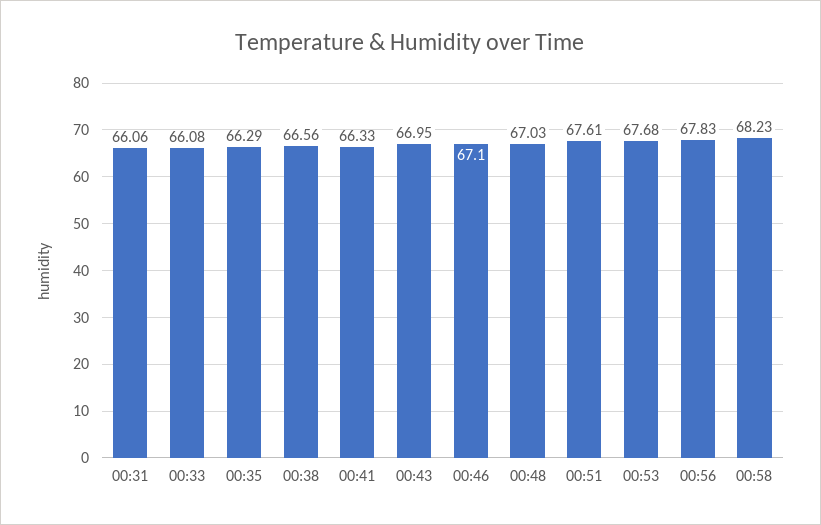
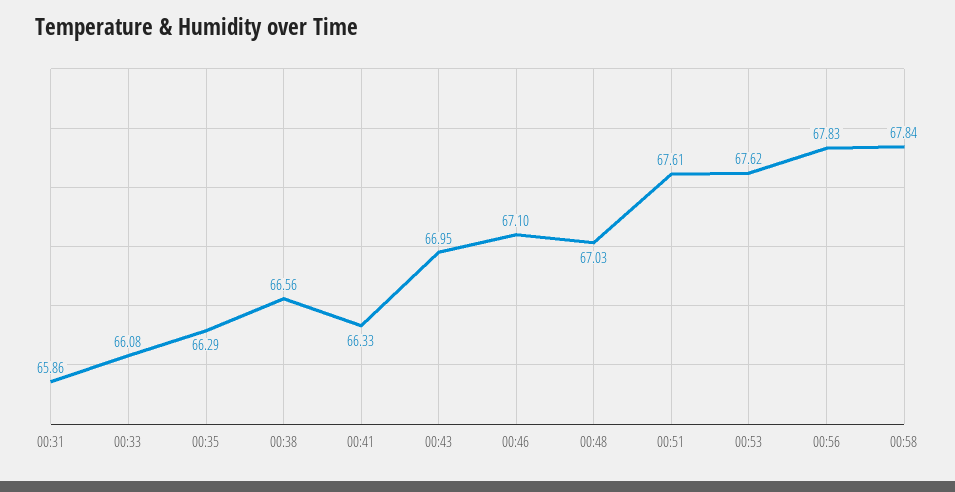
00:31: 66.06 -> 65.86
00:53: 67.68 -> 67.62
00:58: 68.23 -> 67.84

